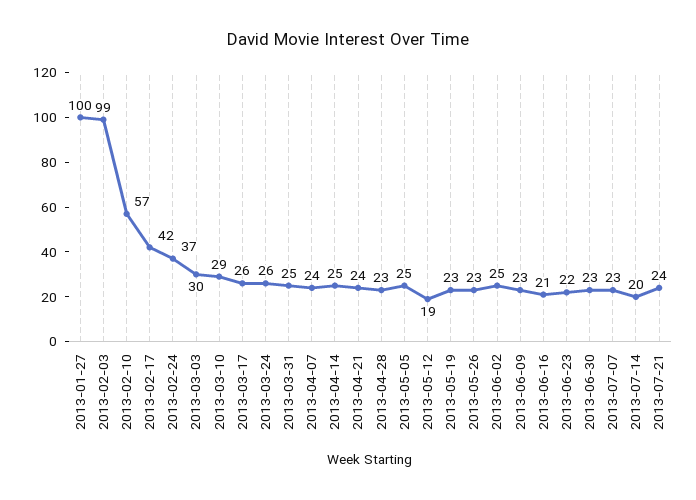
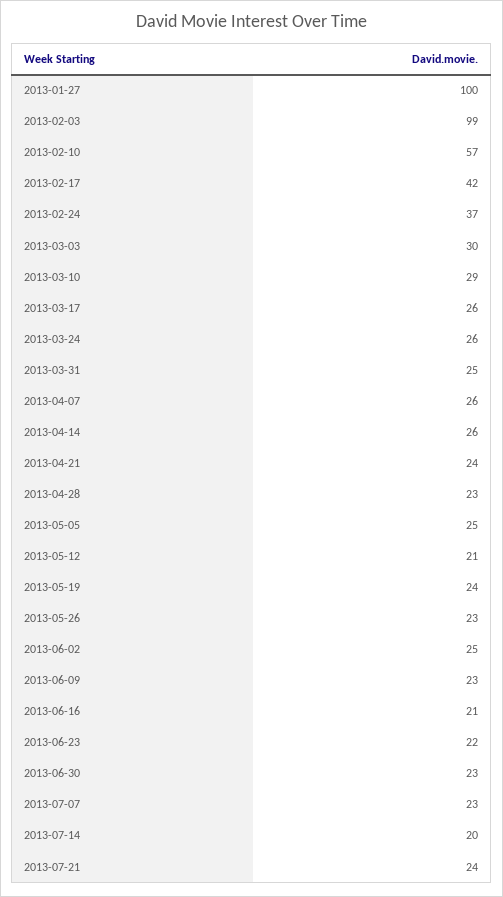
2013-04-07: 24 -> 26
2013-04-14: 25 -> 26
2013-05-12: 19 -> 21
2013-05-19: 23 -> 24

